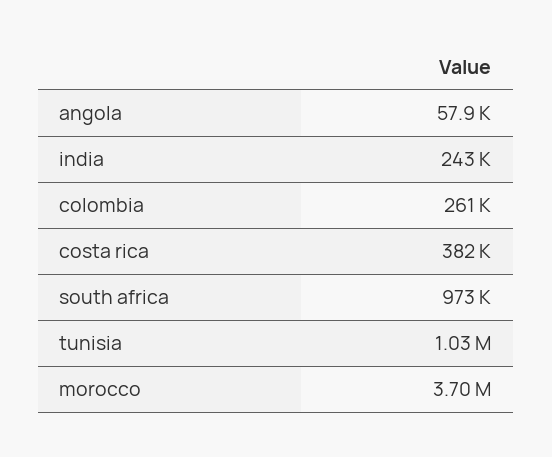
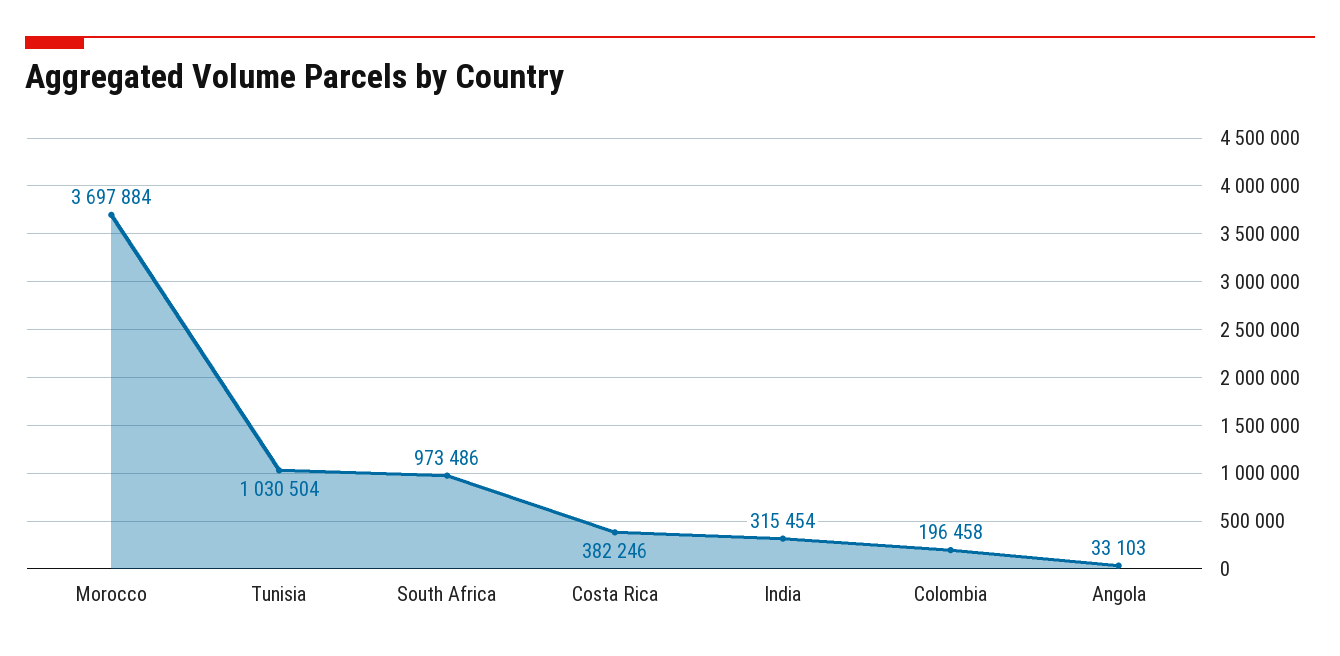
angola: 57900 -> 33103
india: 243000 -> 315454
colombia: 261000 -> 196458

